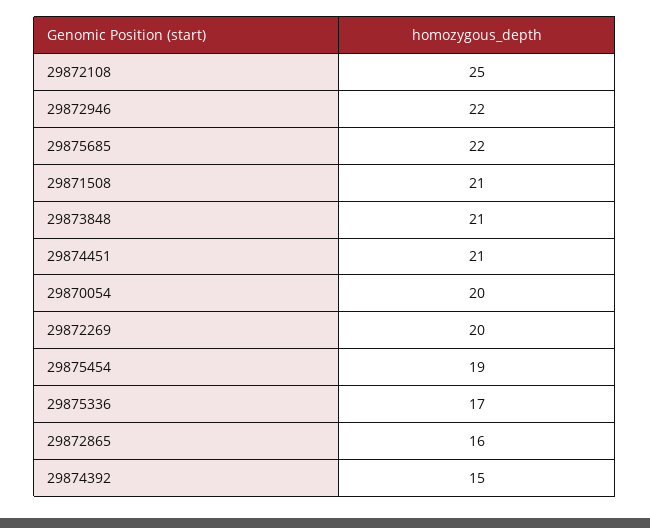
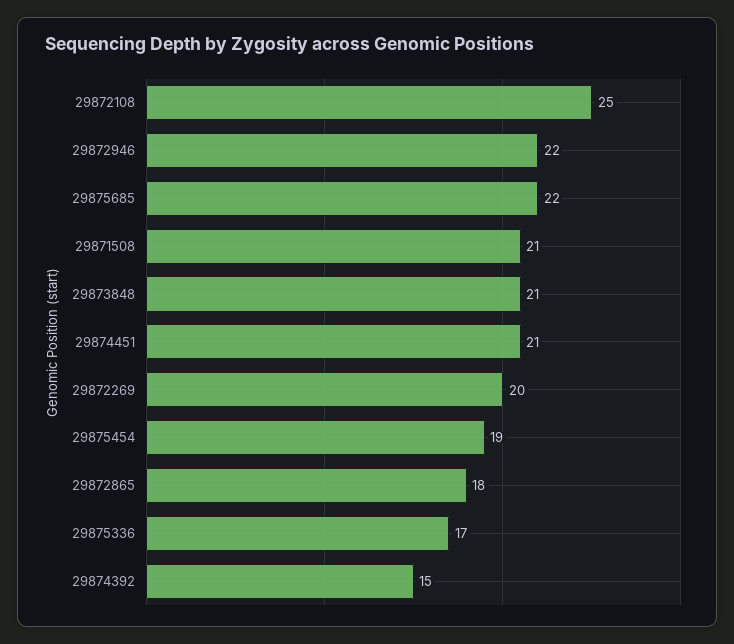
29870054: 20 -> none
29872865: 16 -> 18

